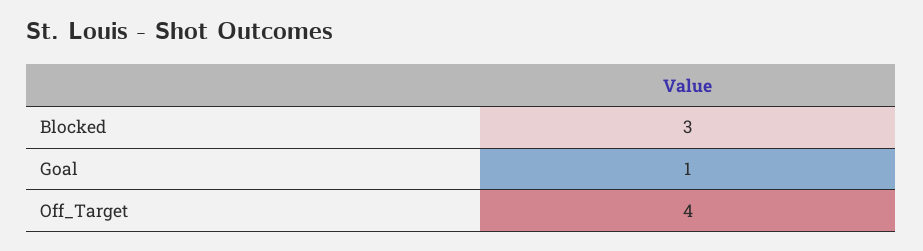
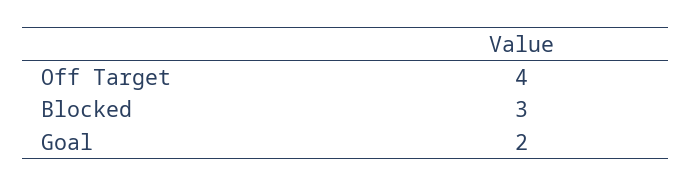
Goal: 1 -> 2

